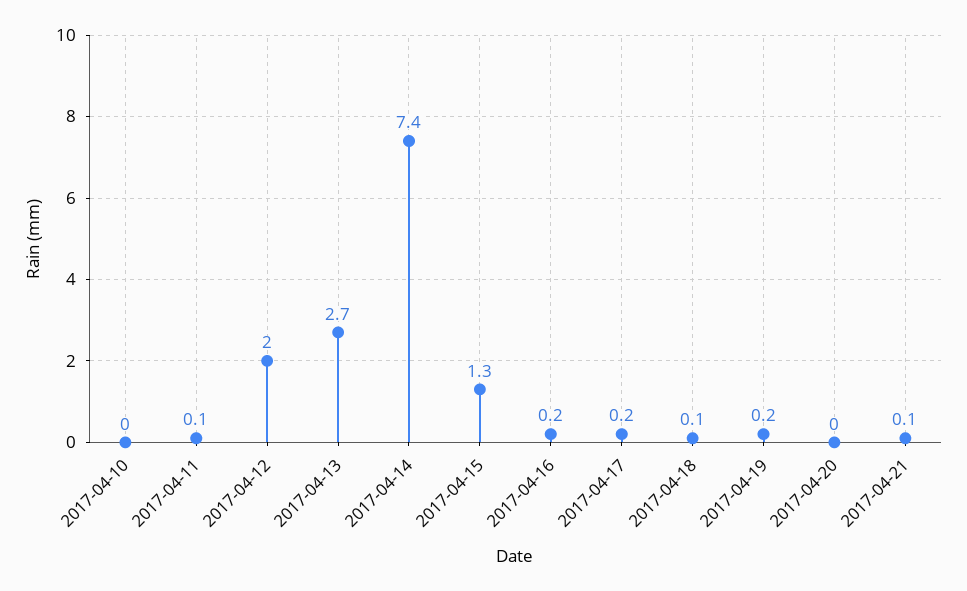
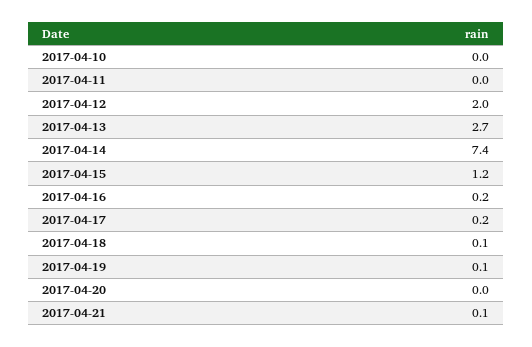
2017-04-11: 0.1 -> 0
2017-04-15: 1.3 -> 1.2
2017-04-19: 0.2 -> 0.1

